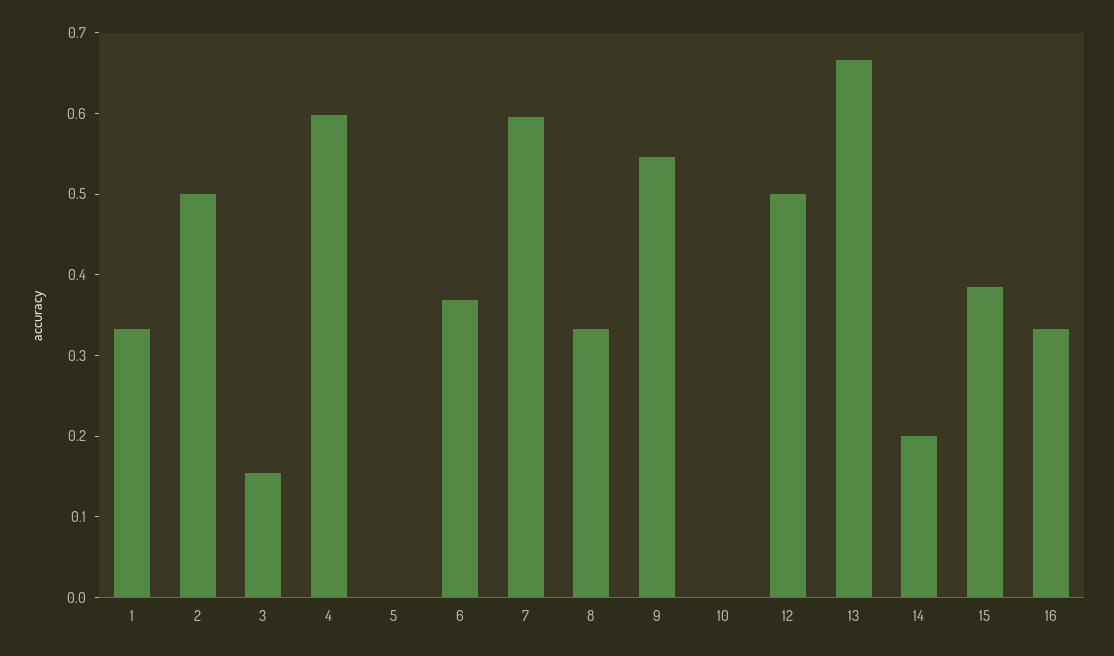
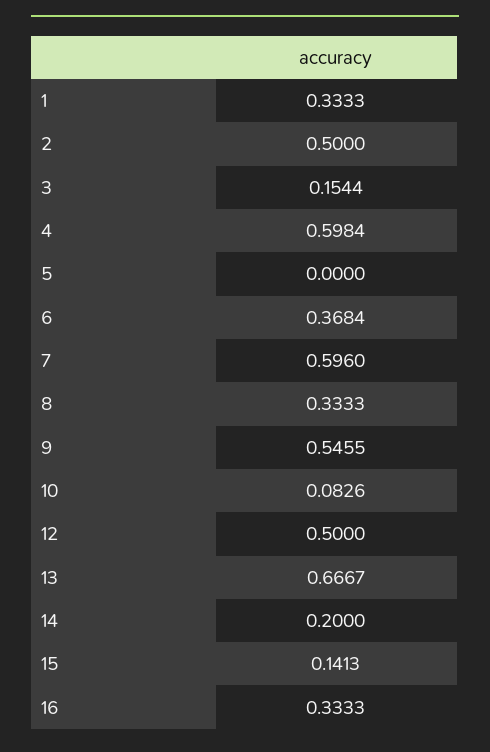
10: 0 -> 0.0826
15: 0.38 -> 0.1413

